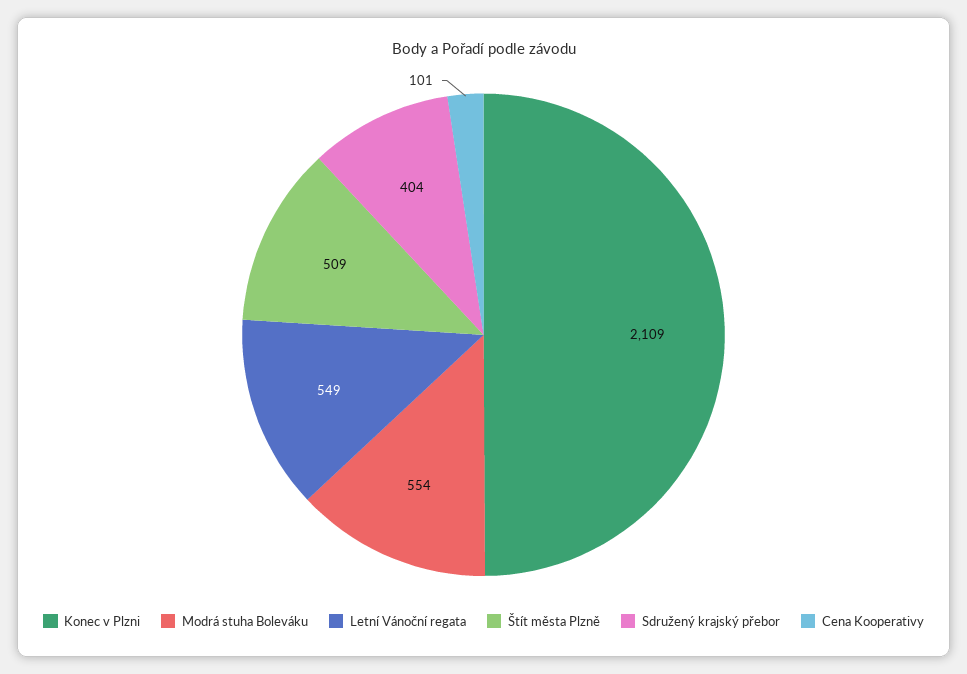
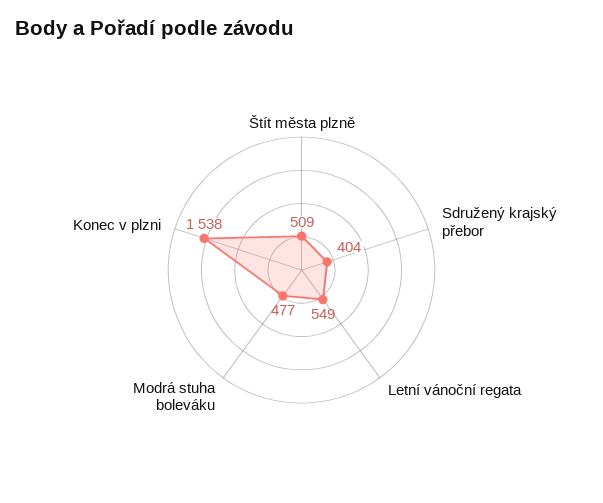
Konec v Plzni: 2109 -> 1538
Modrá stuha Boleváku: 554 -> 477
Cena Kooperativy: 101 -> none

